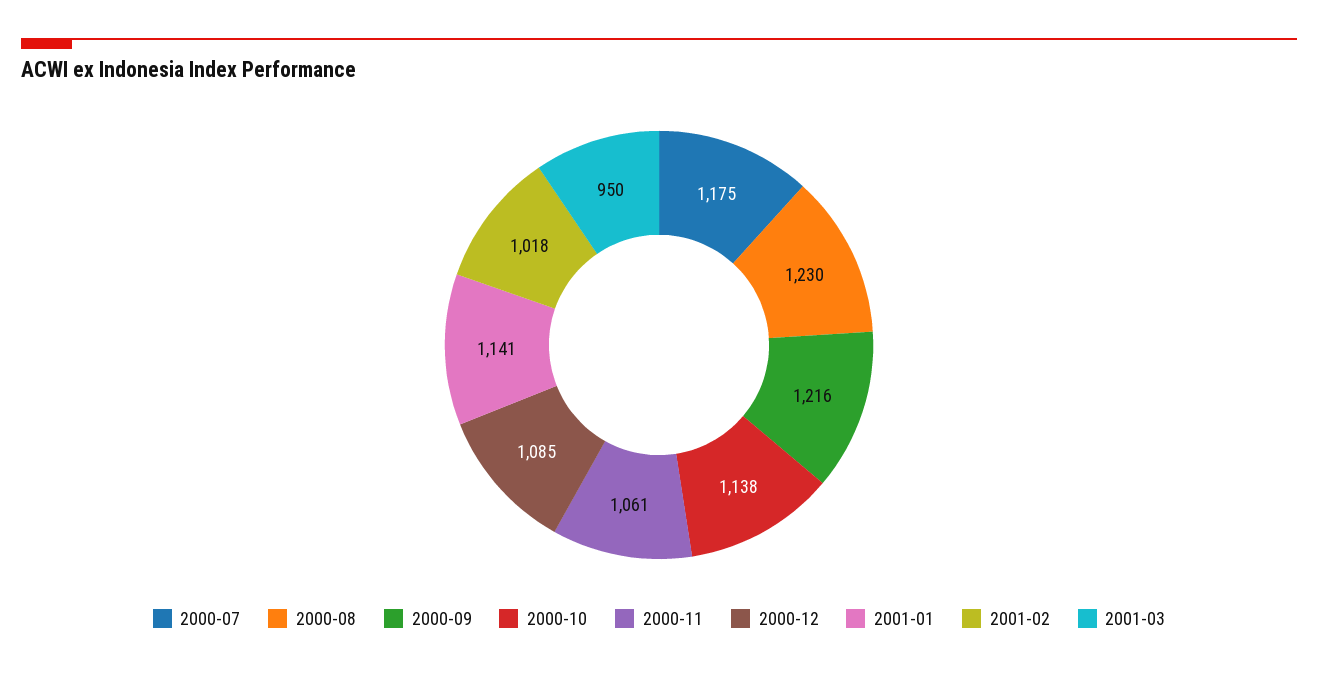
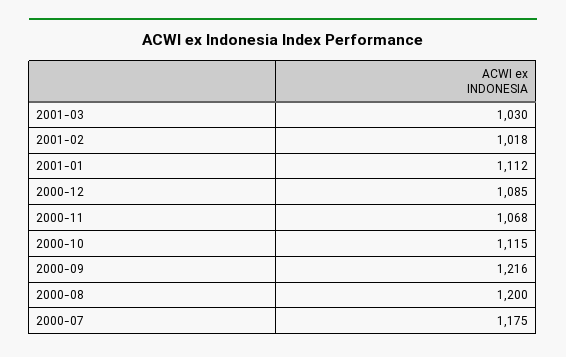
2000-08: 1230 -> 1200
2000-10: 1138 -> 1115
2000-11: 1061 -> 1068
2001-01: 1141 -> 1112
2001-03: 950 -> 1030

